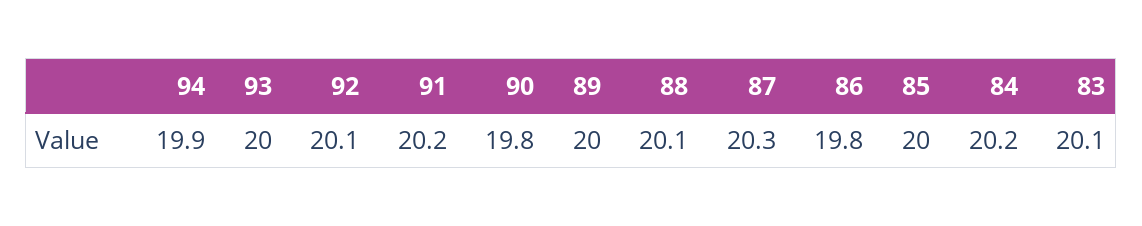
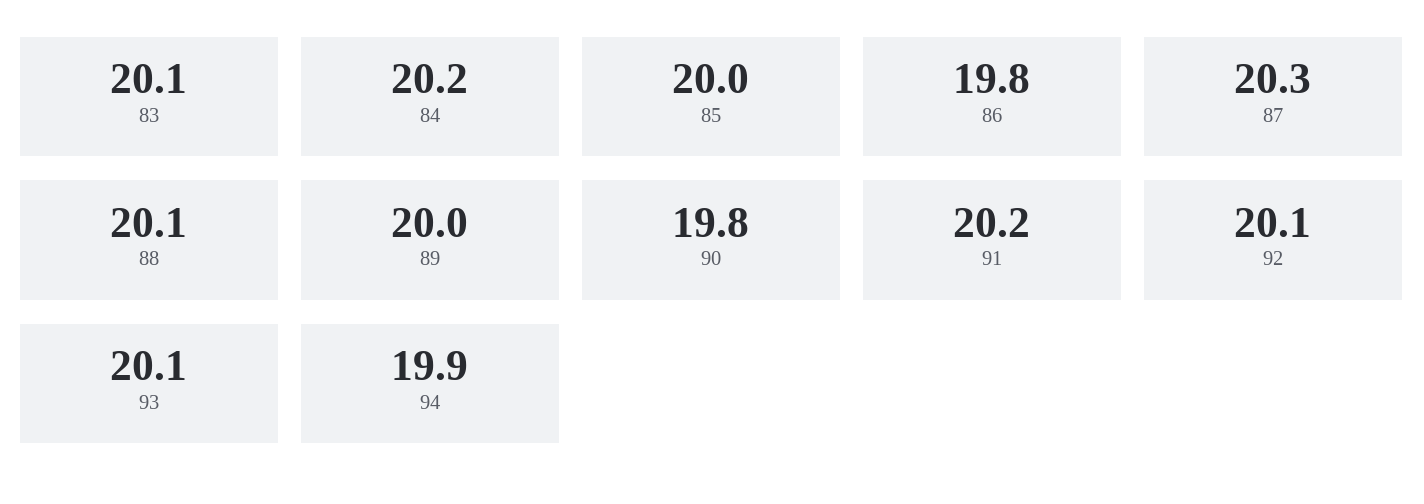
93: 20 -> 20.1

